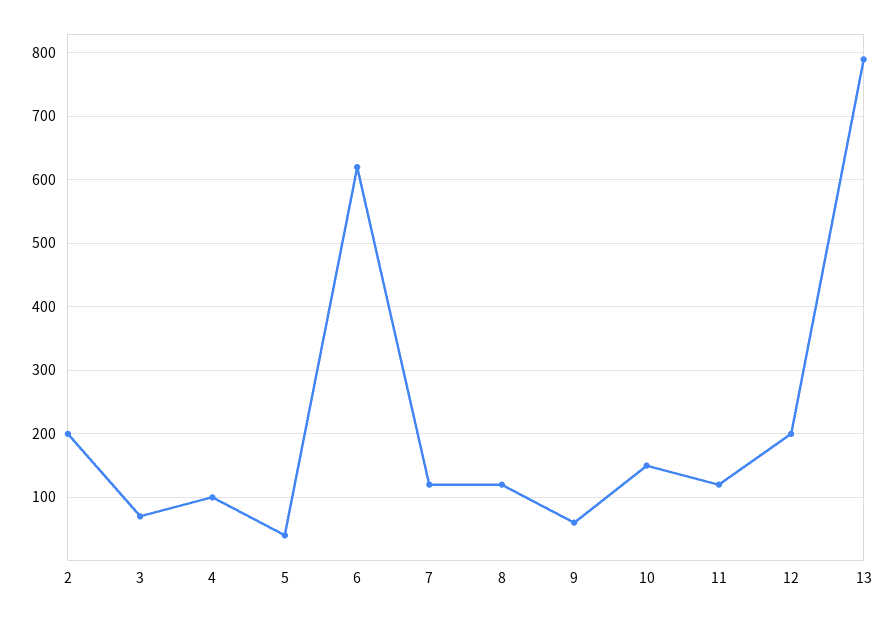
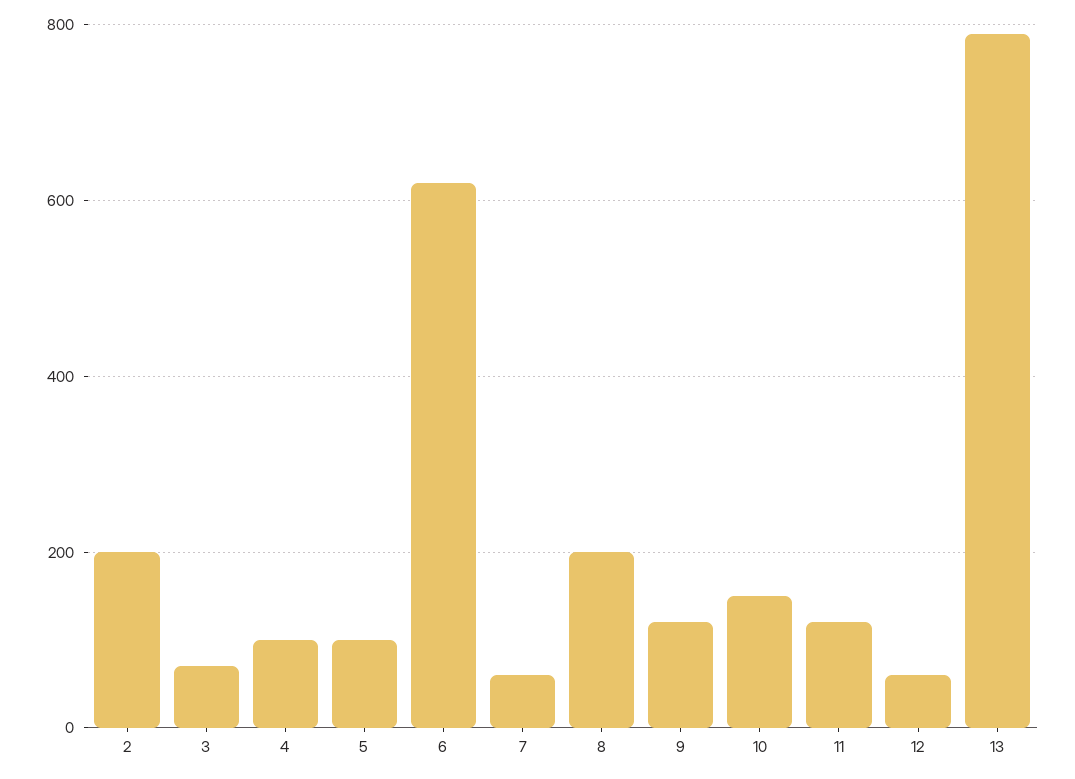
5: 40 -> 100
7: 120 -> 60
8: 120 -> 200
9: 60 -> 120
12: 200 -> 60

